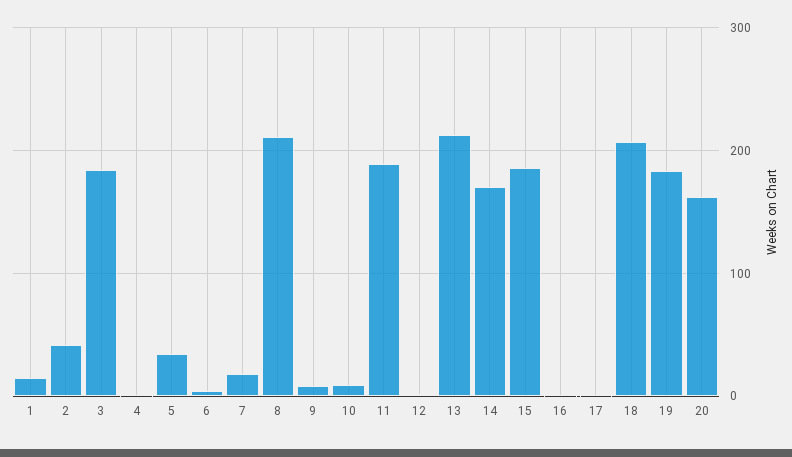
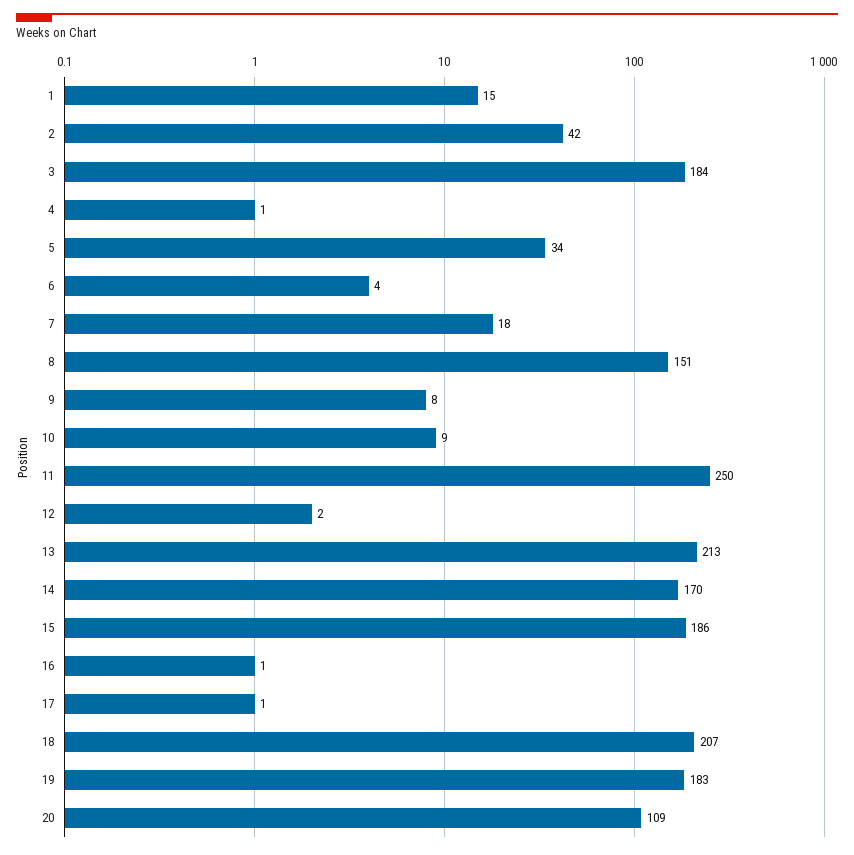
8: 210 -> 151
11: 190 -> 250
20: 160 -> 109

